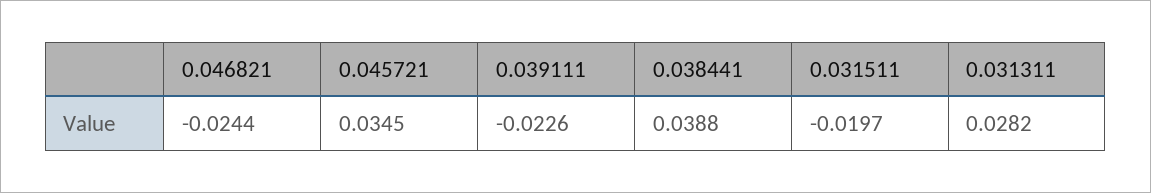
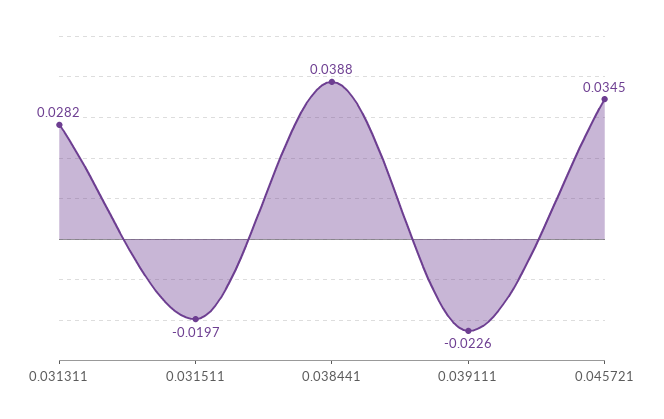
0.046821: -0.0244 -> none

